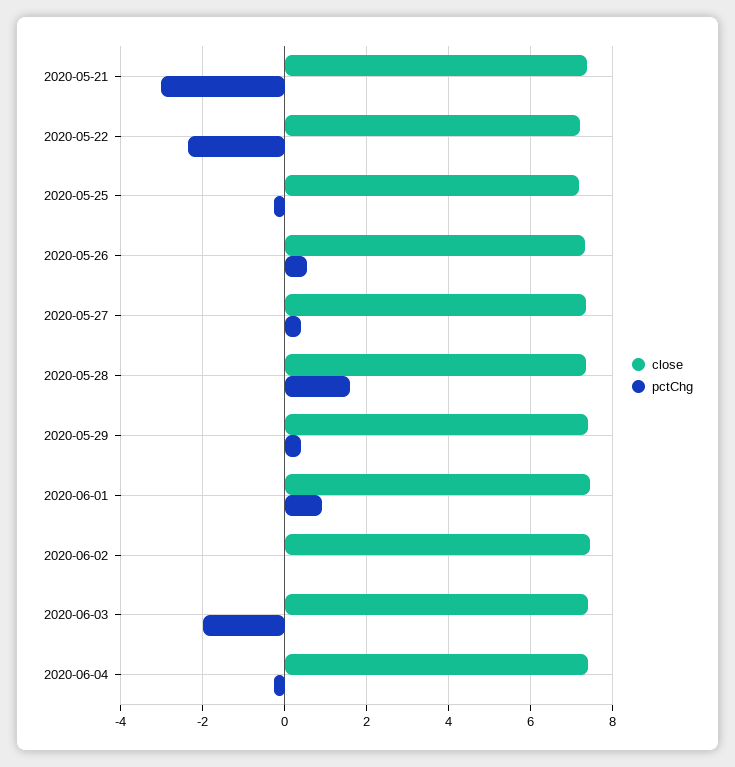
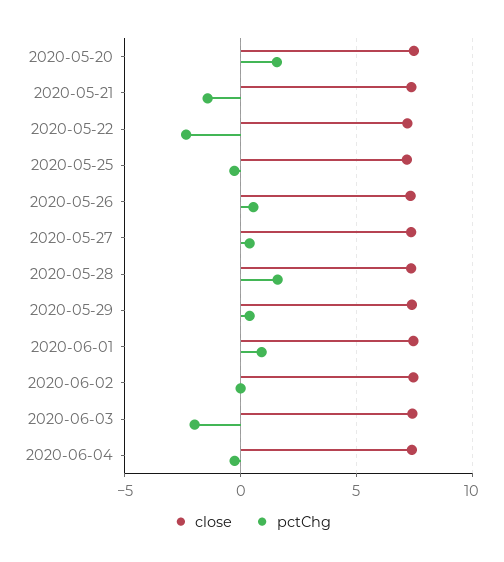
pctChg, 2020-05-21: -3 -> -1.5
close, 2020-05-20: none -> 7.5
pctChg, 2020-05-20: none -> 1.5

